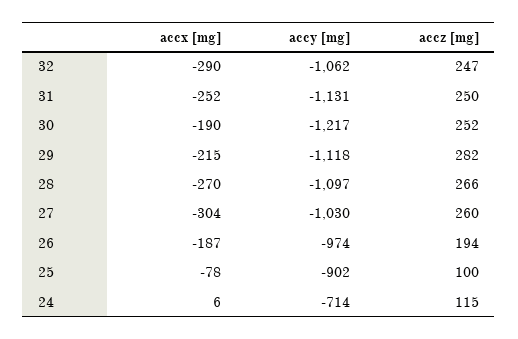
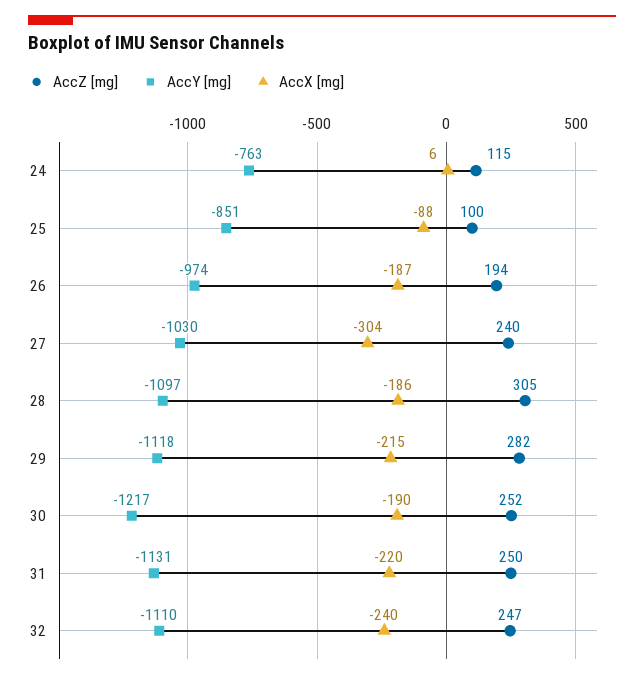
accx [mg], 32: -290 -> -240
accy [mg], 32: -1062 -> -1110
accx [mg], 31: -252 -> -220
accx [mg], 28: -270 -> -186
accz [mg], 28: 266 -> 305
accz [mg], 27: 260 -> 240
accx [mg], 25: -78 -> -88
accy [mg], 25: -902 -> -851
accy [mg], 24: -714 -> -763

